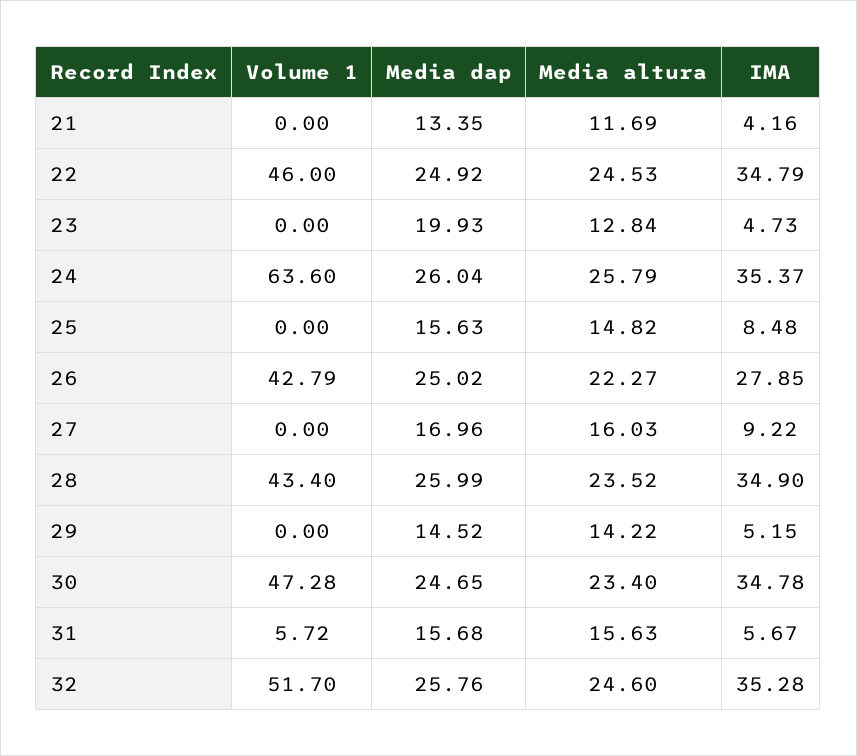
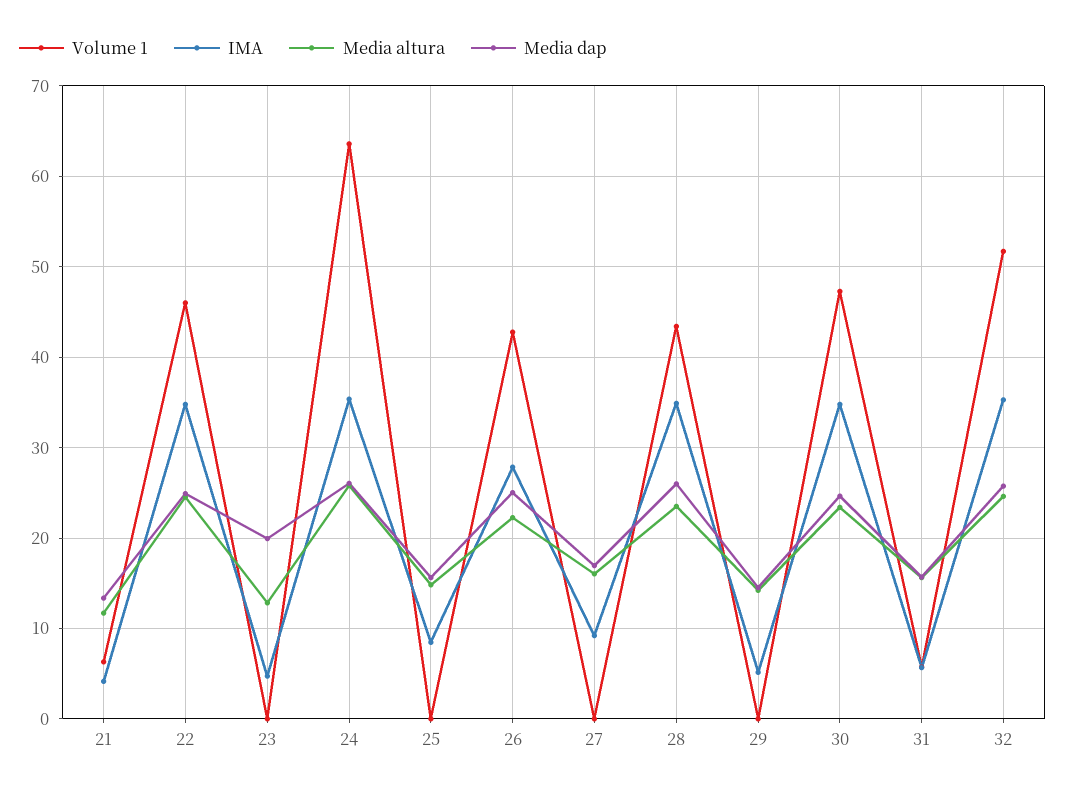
Volume 1, 21: 0 -> 6

